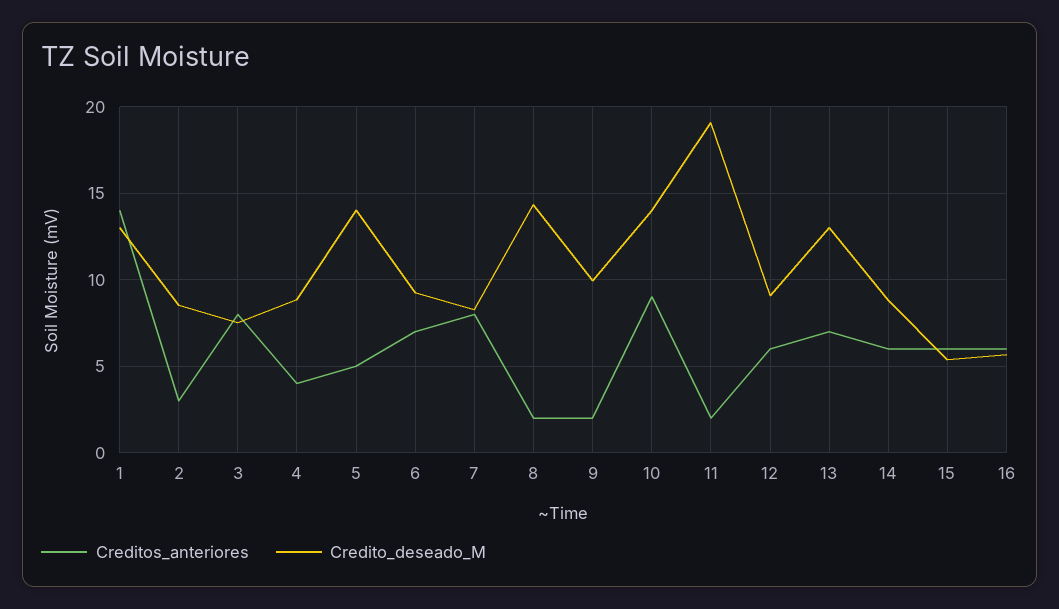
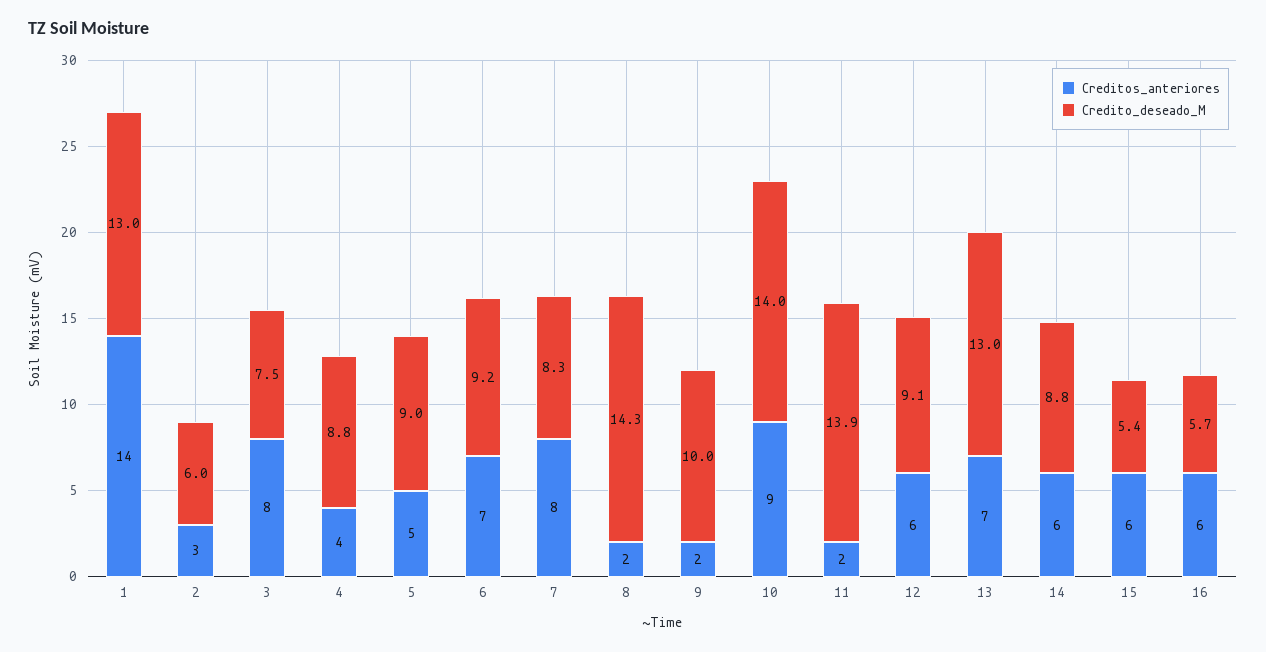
Credito_deseado_M, 2: 8.5 -> 6
Credito_deseado_M, 5: 14 -> 9
Credito_deseado_M, 11: 19 -> 13.9

